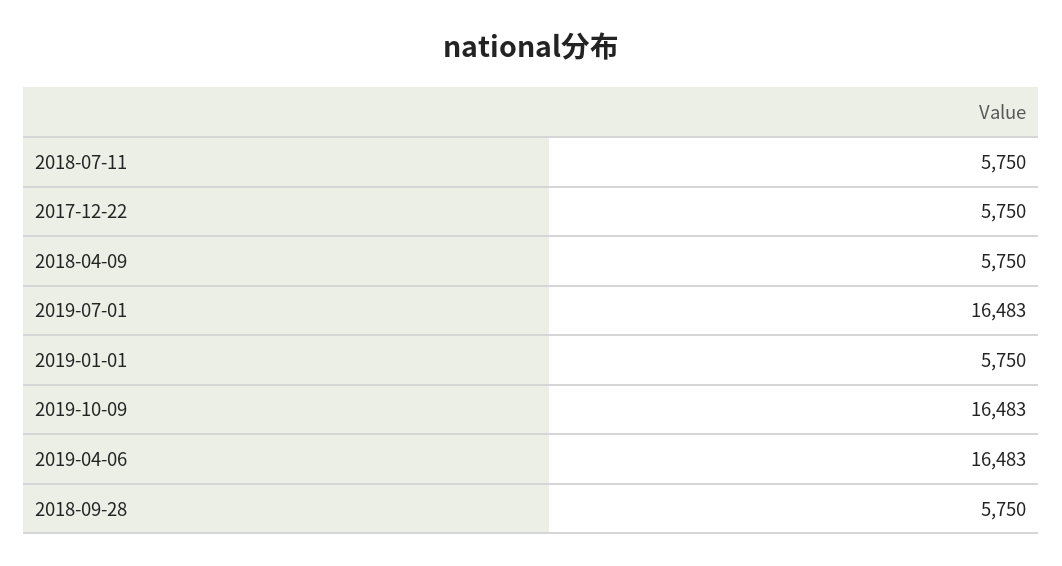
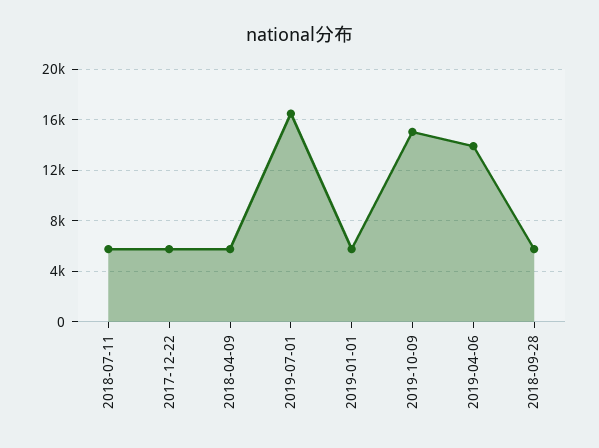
2019-10-09: 16483 -> 15000
2019-04-06: 16483 -> 14000

